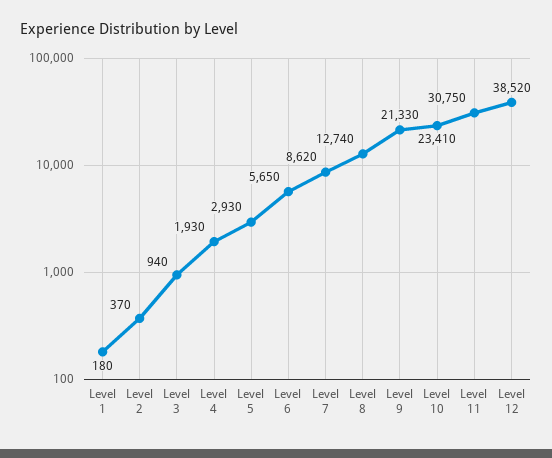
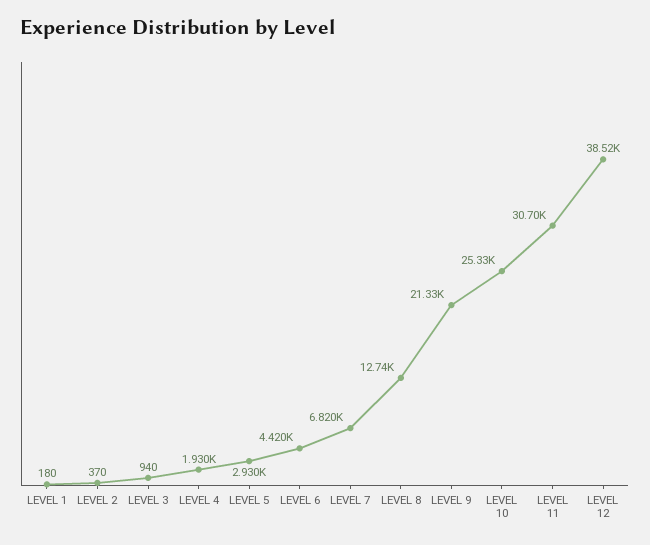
Level 6: 5650 -> 4420
Level 7: 8620 -> 6820
Level 10: 23410 -> 25330
Level 11: 30750 -> 30700

